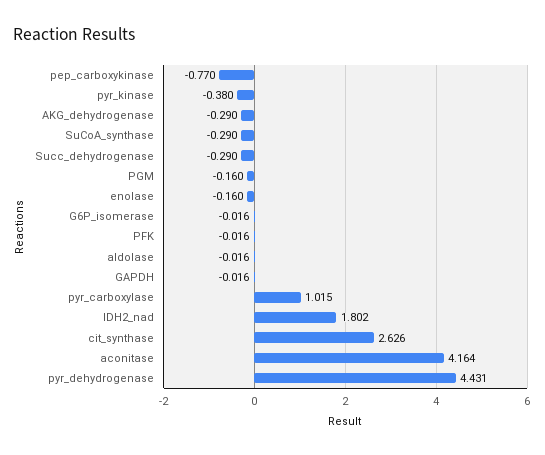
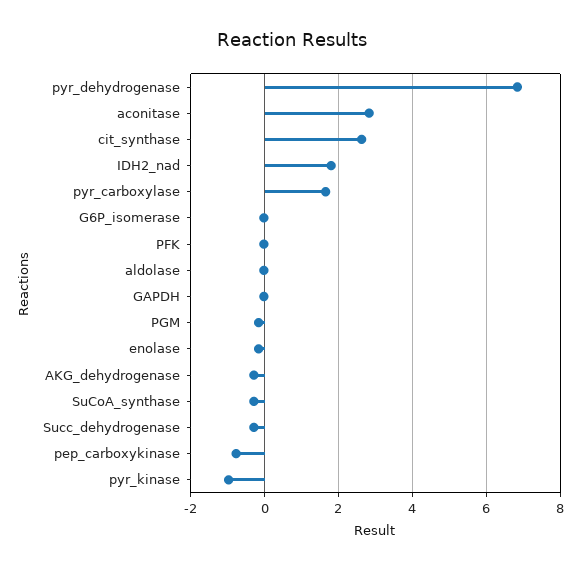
pyr_kinase: -0.38 -> -1
pyr_carboxylase: 1.015 -> 1.6
aconitase: 4.164 -> 2.8
pyr_dehydrogenase: 4.431 -> 6.8

